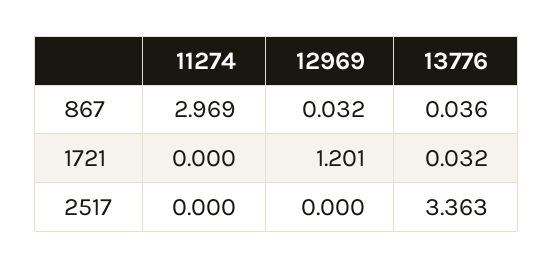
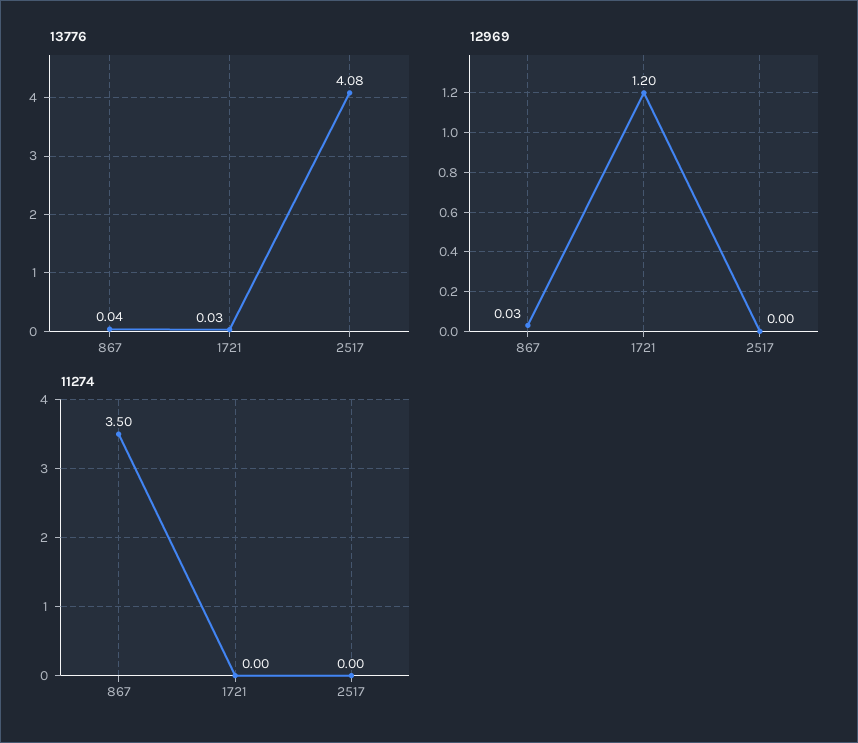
11274, 867: 2.969 -> 3.5
13776, 2517: 3.363 -> 4.08

